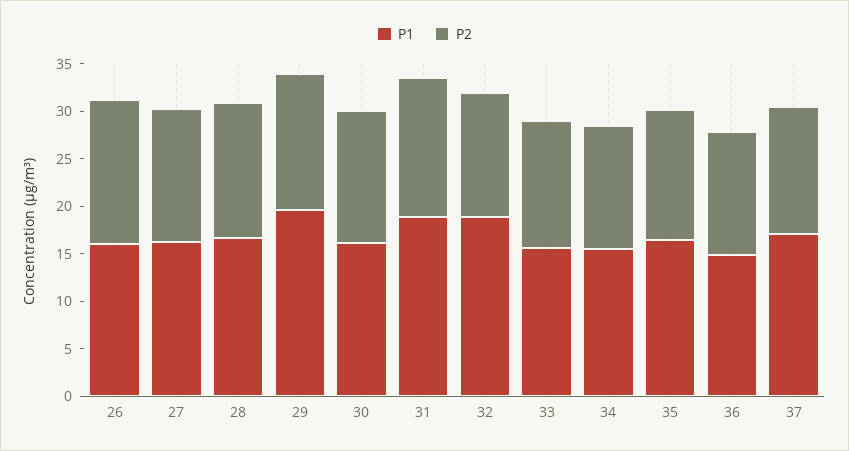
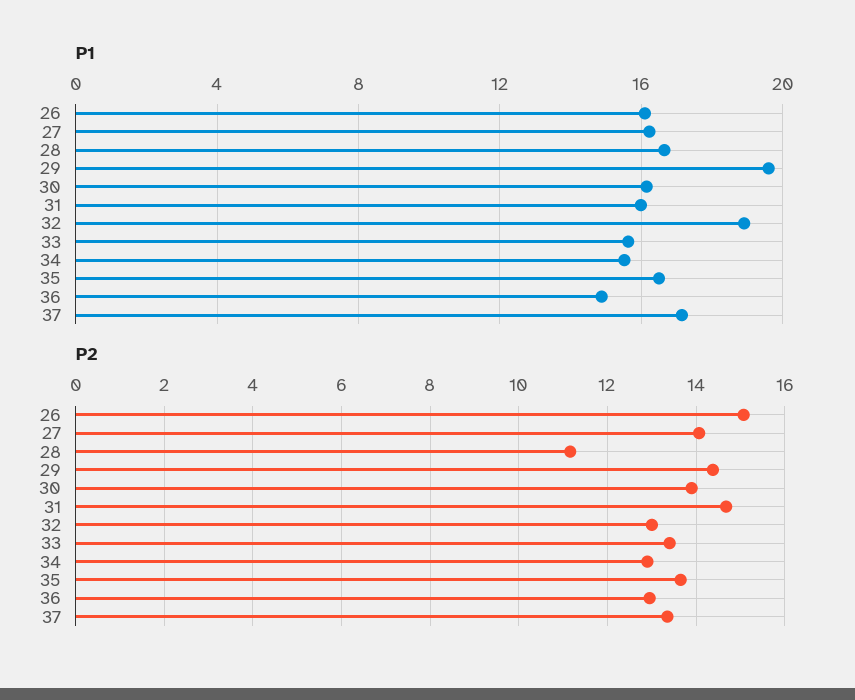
P2, 28: 14 -> 11.2
P1, 31: 19 -> 16

